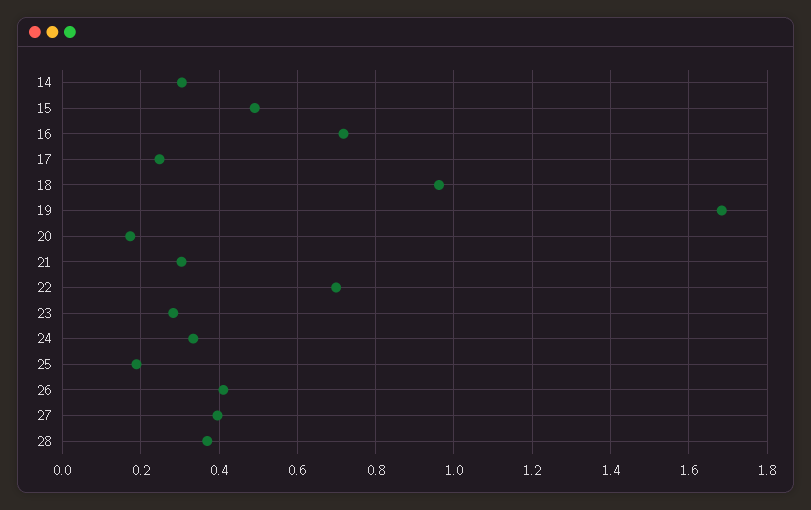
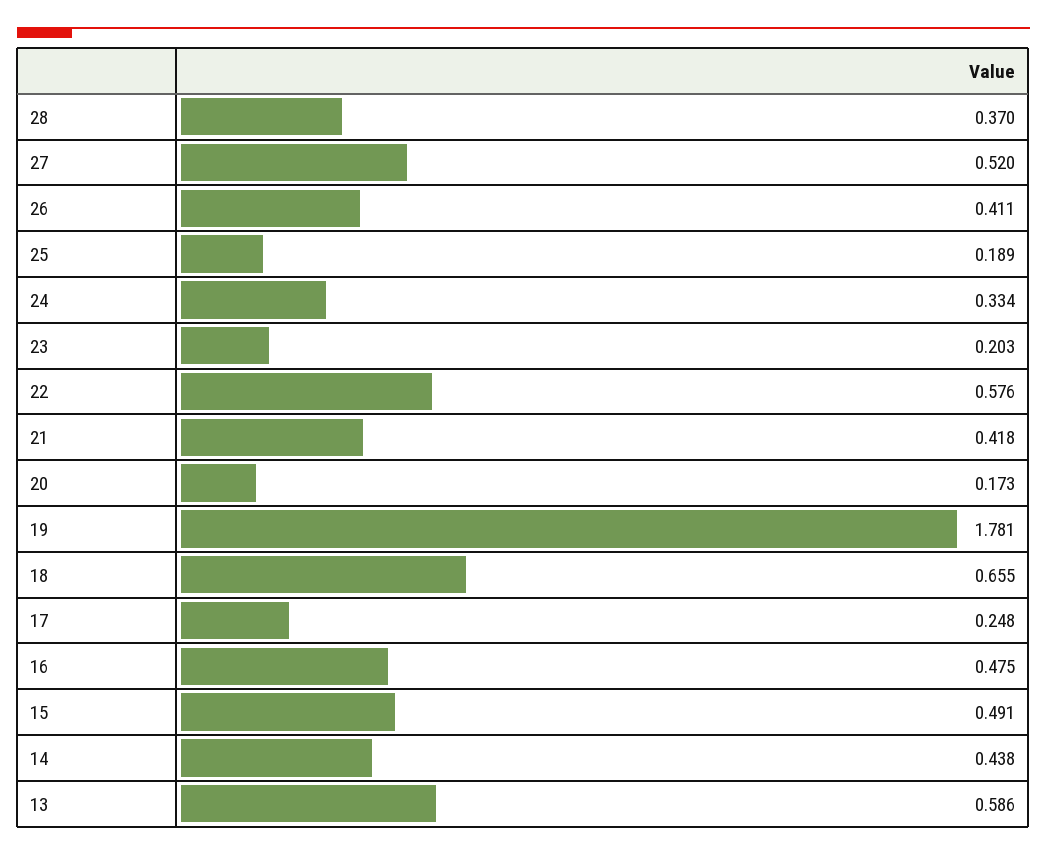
14: 0.3 -> 0.438
16: 0.72 -> 0.475
18: 0.96 -> 0.655
19: 1.68 -> 1.781
21: 0.3 -> 0.418
22: 0.7 -> 0.576
23: 0.28 -> 0.203
27: 0.4 -> 0.52
13: none -> 0.586

